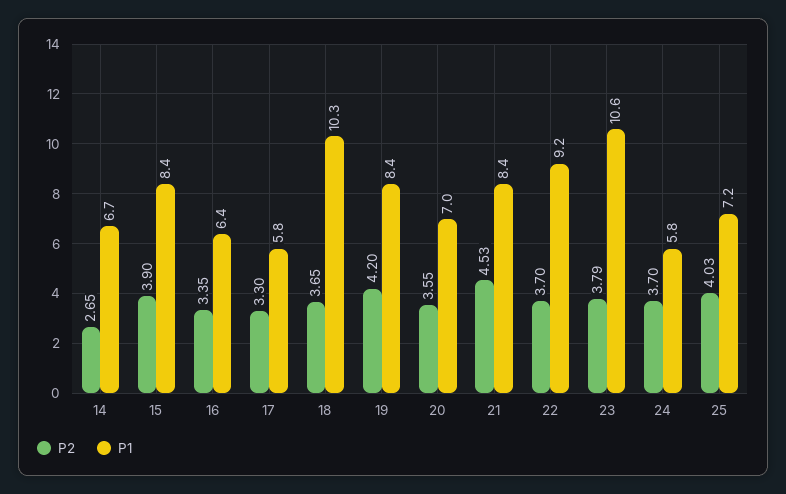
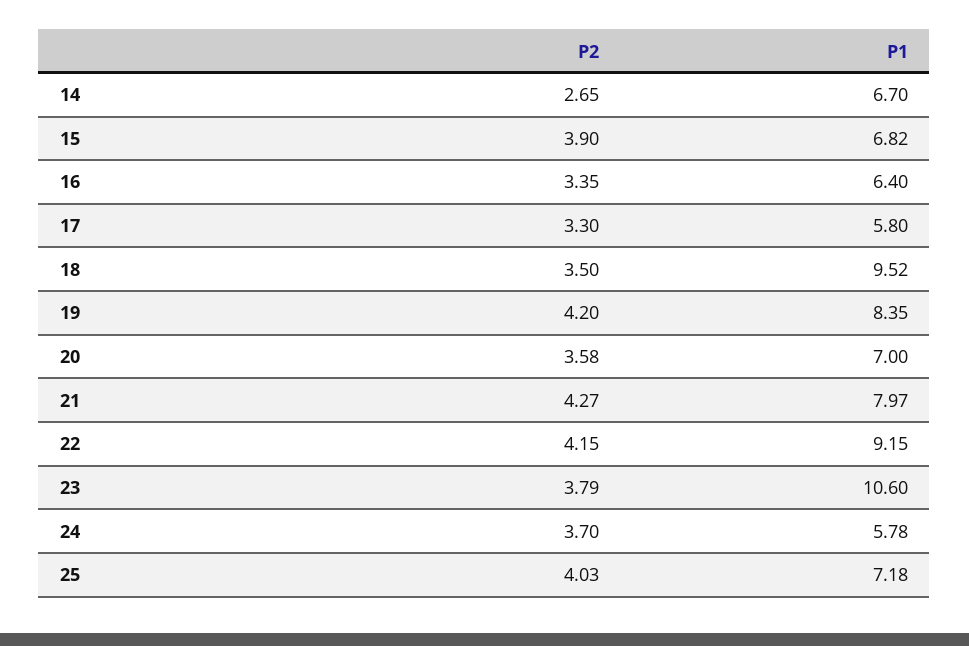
P1, 15: 8.4 -> 6.82
P2, 18: 3.65 -> 3.5
P1, 18: 10.3 -> 9.52
P2, 20: 3.55 -> 3.58
P2, 21: 4.53 -> 4.27
P1, 21: 8.4 -> 7.97
P2, 22: 3.7 -> 4.15

